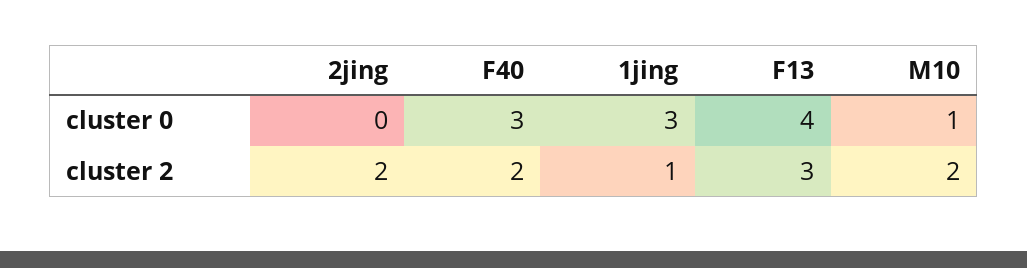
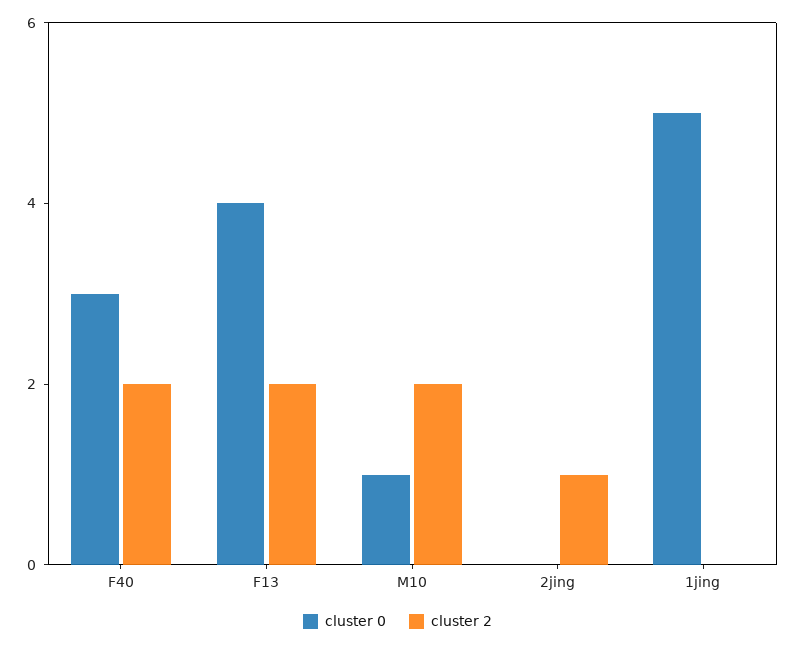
cluster 0, 1jing: 3 -> 5
cluster 2, 2jing: 2 -> 1
cluster 2, 1jing: 1 -> 0
cluster 2, F13: 3 -> 2

